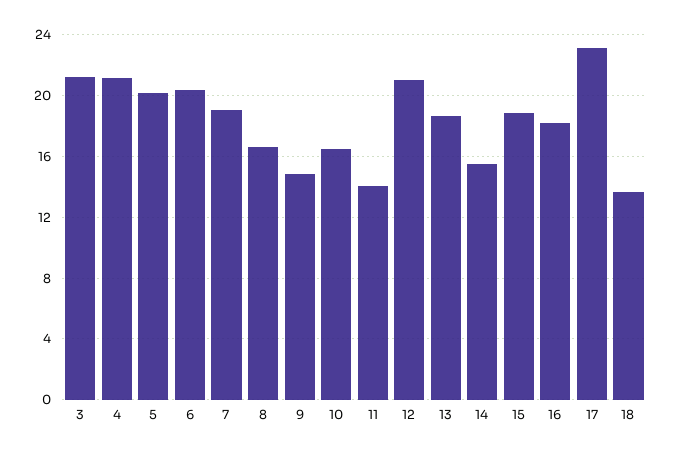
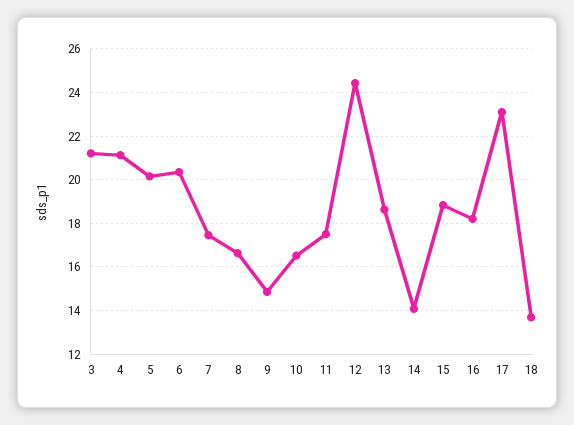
7: 19 -> 17.5
11: 14 -> 17.5
12: 21 -> 24.5
14: 15.5 -> 14

